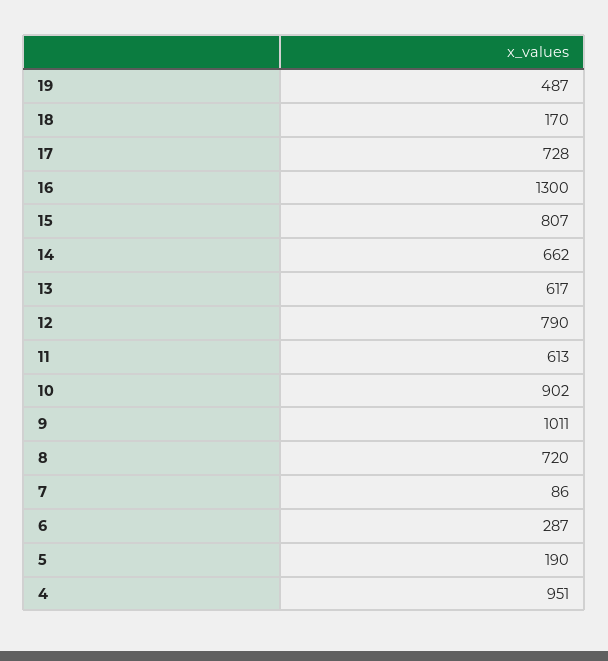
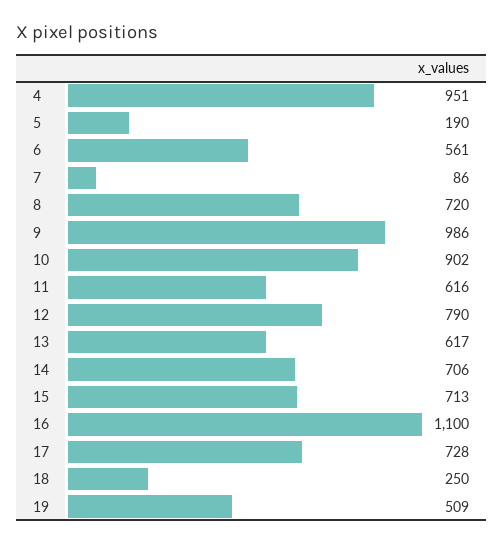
19: 487 -> 509
18: 170 -> 250
16: 1300 -> 1100
15: 807 -> 713
14: 662 -> 706
11: 613 -> 616
9: 1011 -> 986
6: 287 -> 561

